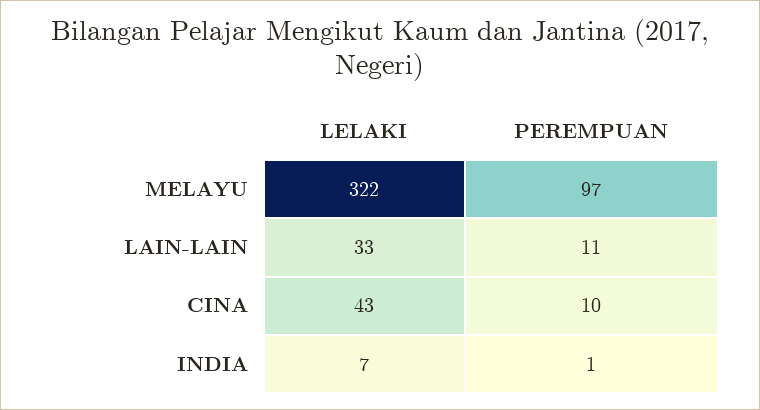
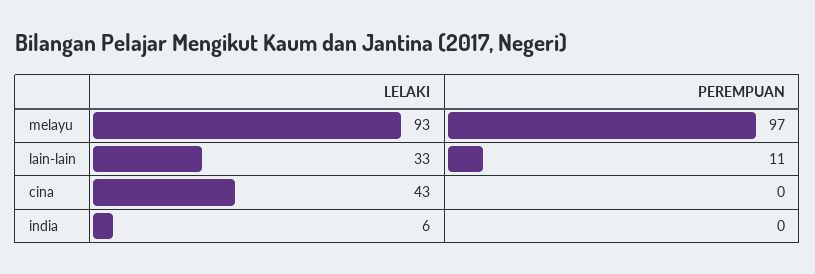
LELAKI, MELAYU: 322 -> 93
PEREMPUAN, CINA: 10 -> 0
LELAKI, INDIA: 7 -> 6
PEREMPUAN, INDIA: 1 -> 0

